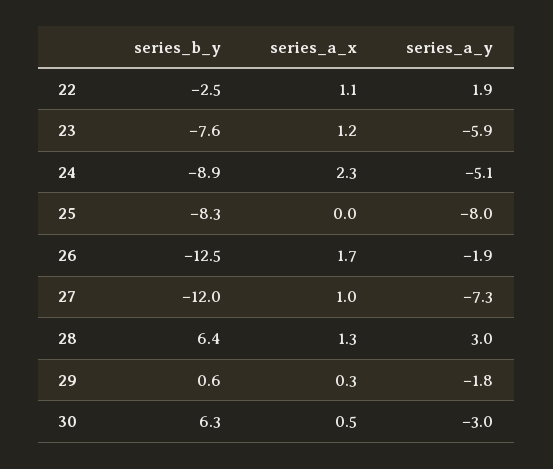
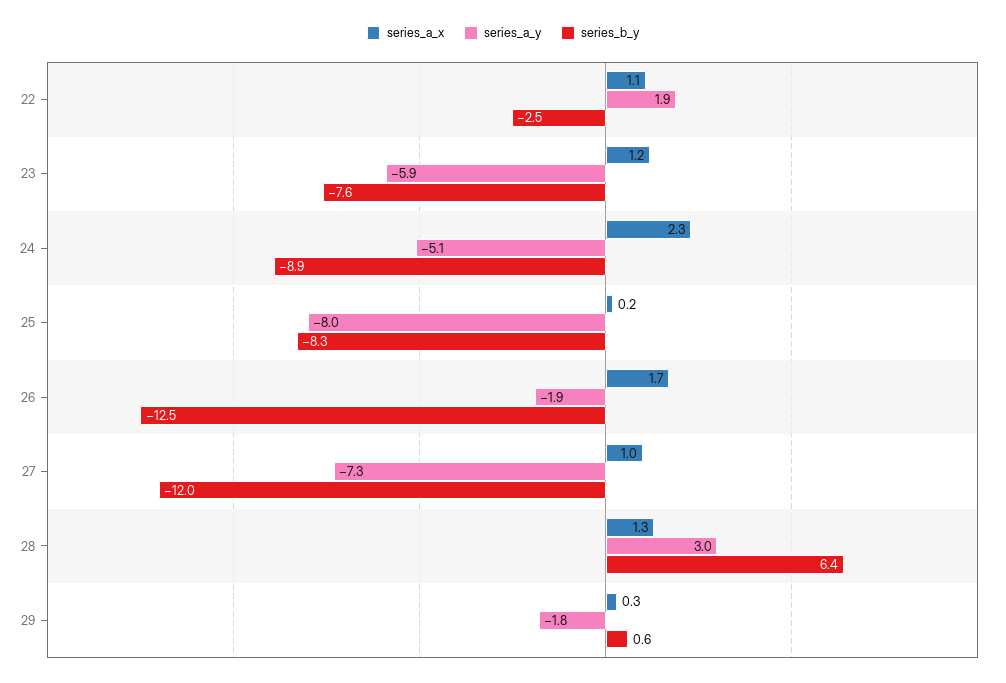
series_a_x, 25: 0 -> 0.2
series_b_y, 30: 6.3 -> none
series_a_x, 30: 0.5 -> none
series_a_y, 30: -3 -> none

